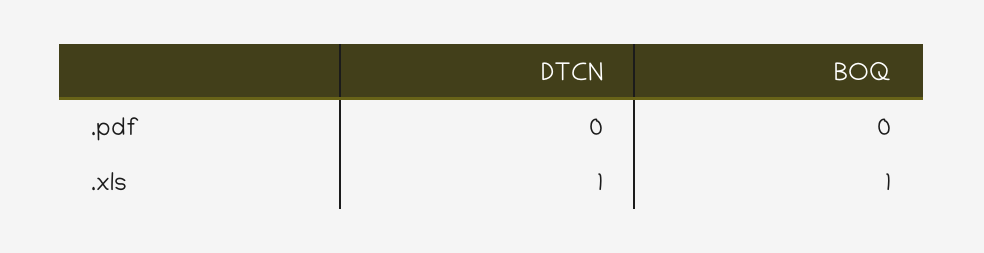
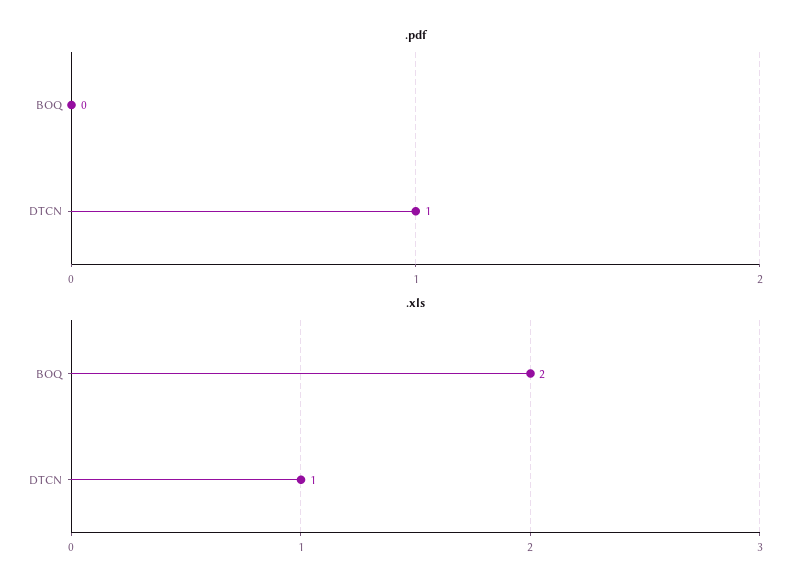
.pdf, DTCN: 0 -> 1
.xls, BOQ: 1 -> 2

